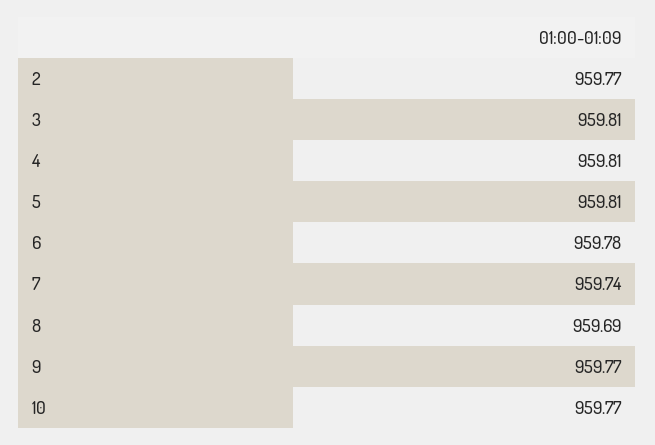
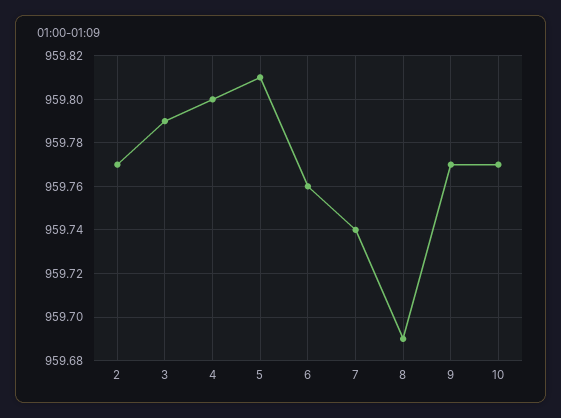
3: 959.81 -> 959.79
4: 959.81 -> 959.8
6: 959.78 -> 959.76

